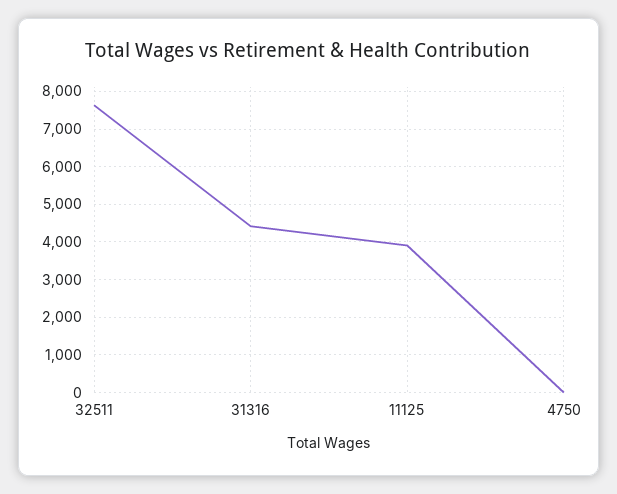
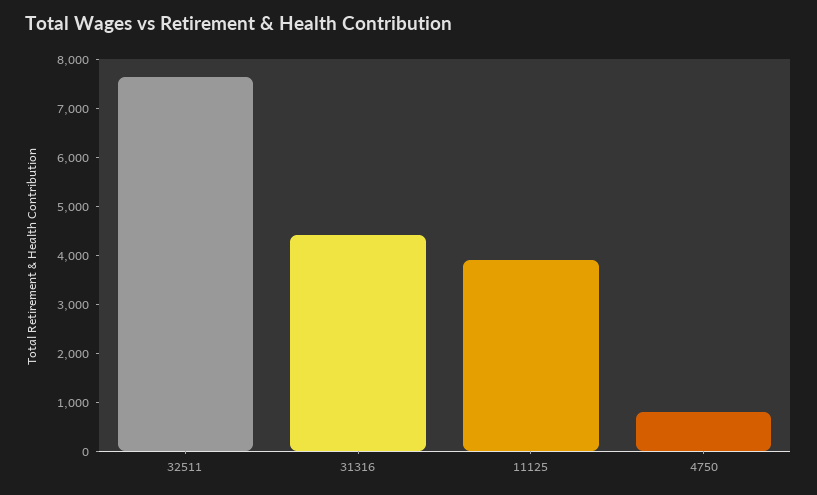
4750: 0 -> 800

